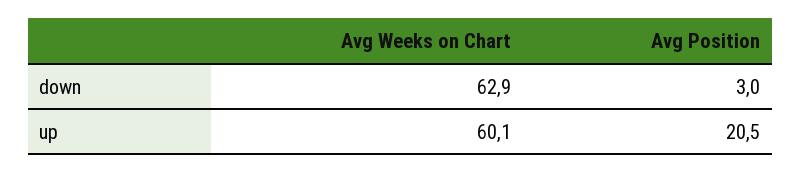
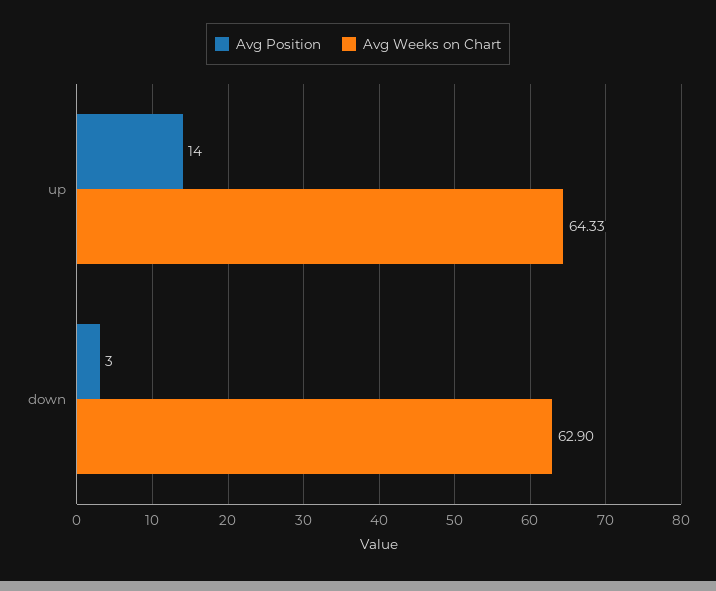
Avg Weeks on Chart, up: 60.1 -> 64.33
Avg Position, up: 20.5 -> 14

